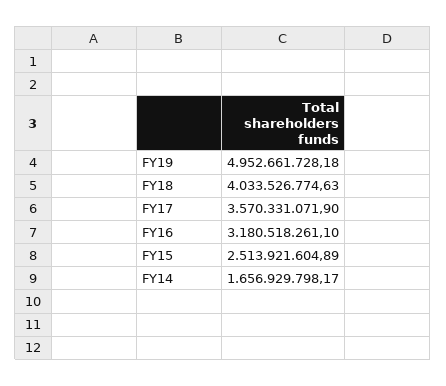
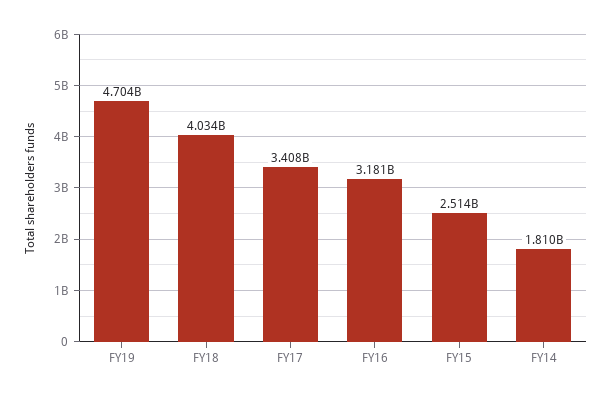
FY19: 4952661728.18 -> 4704000000
FY17: 3570331071.9 -> 3408000000
FY14: 1656929798.17 -> 1810000000

